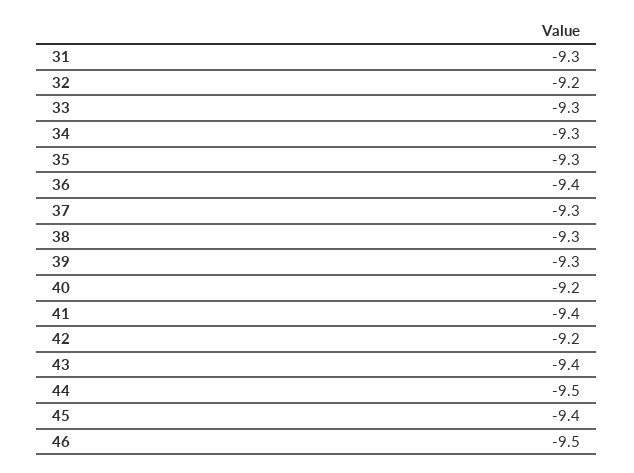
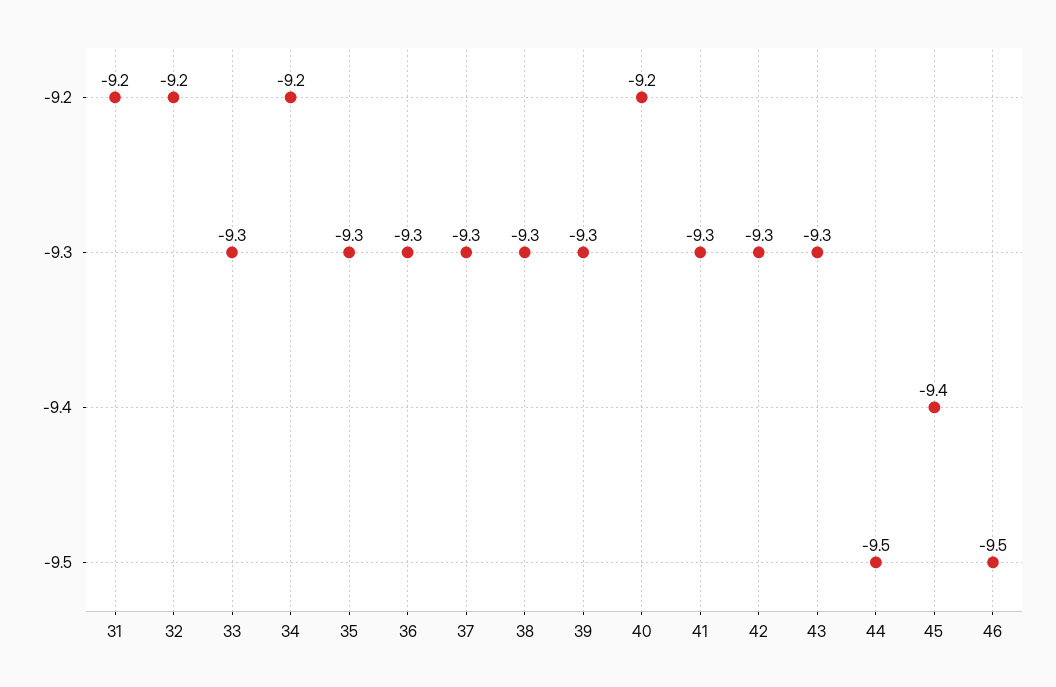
31: -9.3 -> -9.2
34: -9.3 -> -9.2
36: -9.4 -> -9.3
41: -9.4 -> -9.3
42: -9.2 -> -9.3
43: -9.4 -> -9.3

